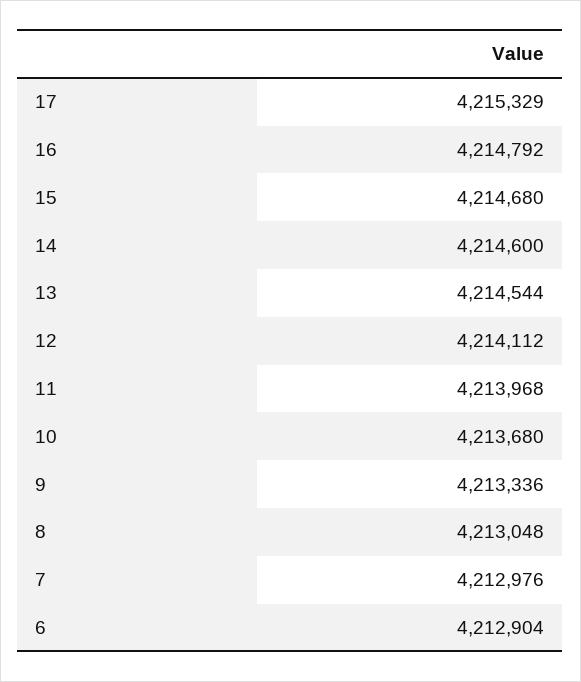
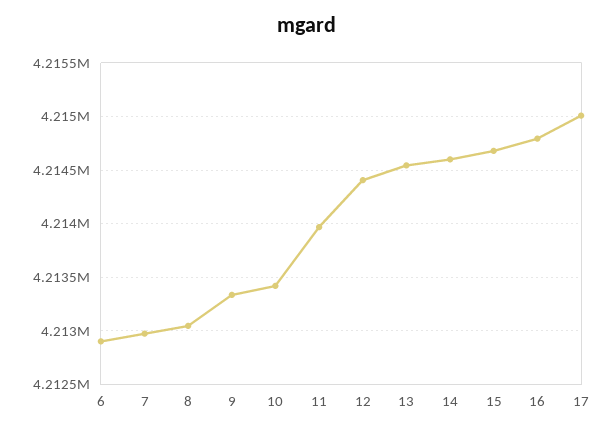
17: 4215329 -> 4215000
12: 4214112 -> 4214400
10: 4213680 -> 4213400

